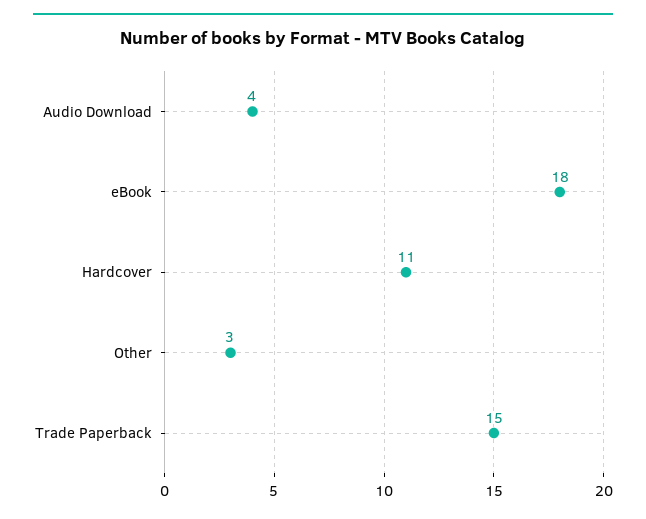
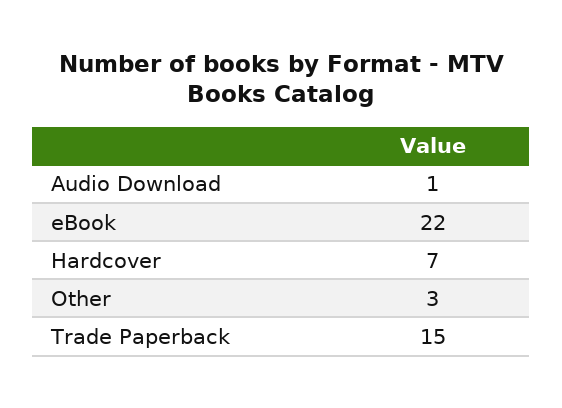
Audio Download: 4 -> 1
eBook: 18 -> 22
Hardcover: 11 -> 7

